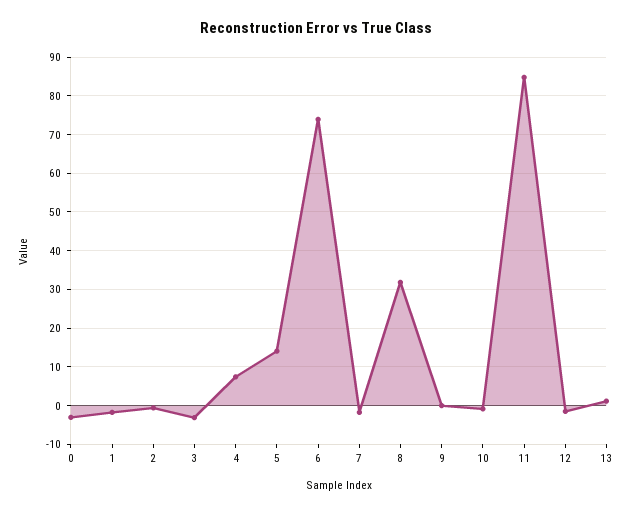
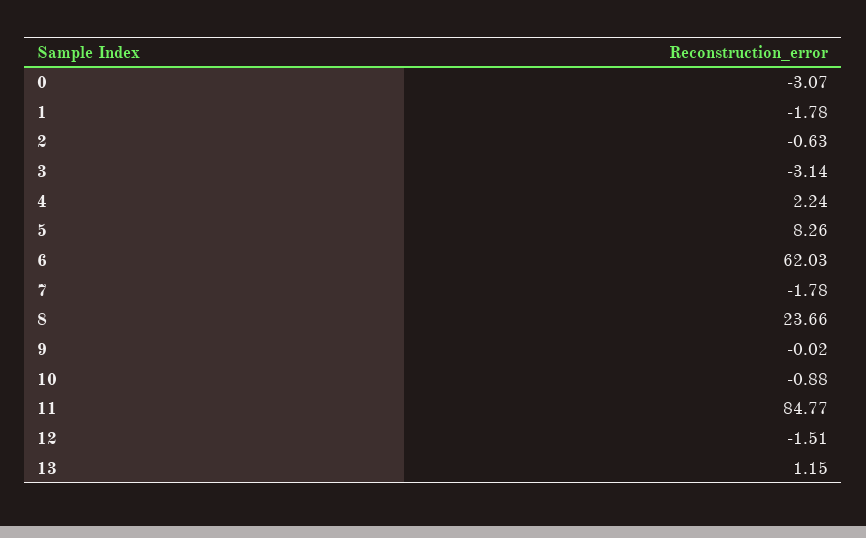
4: 8 -> 2.24
5: 14 -> 8.26
6: 74 -> 62.03
8: 32 -> 23.66

